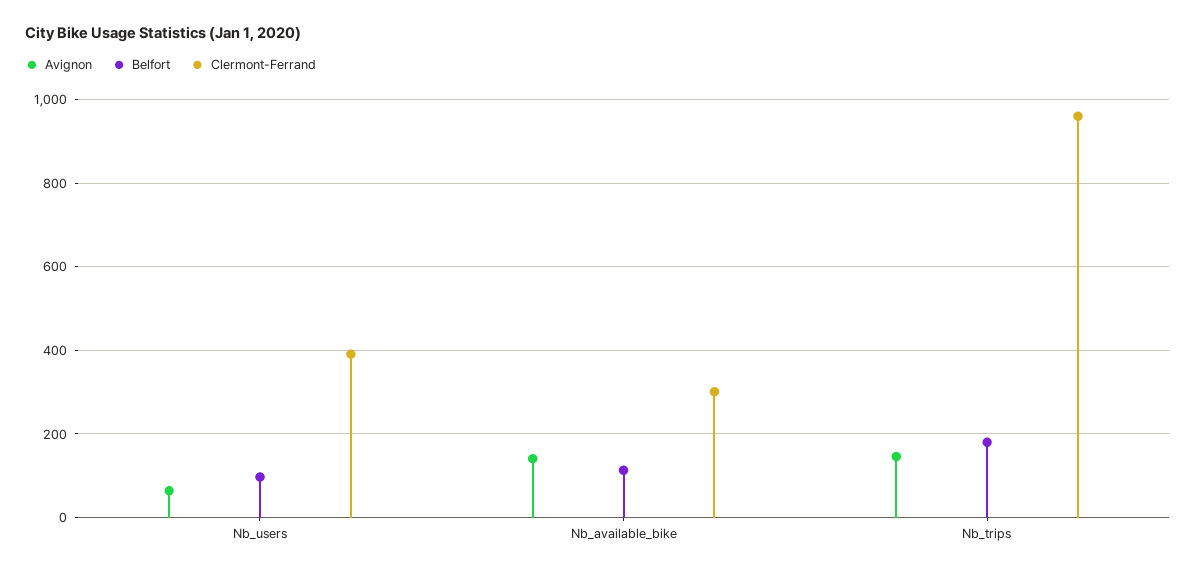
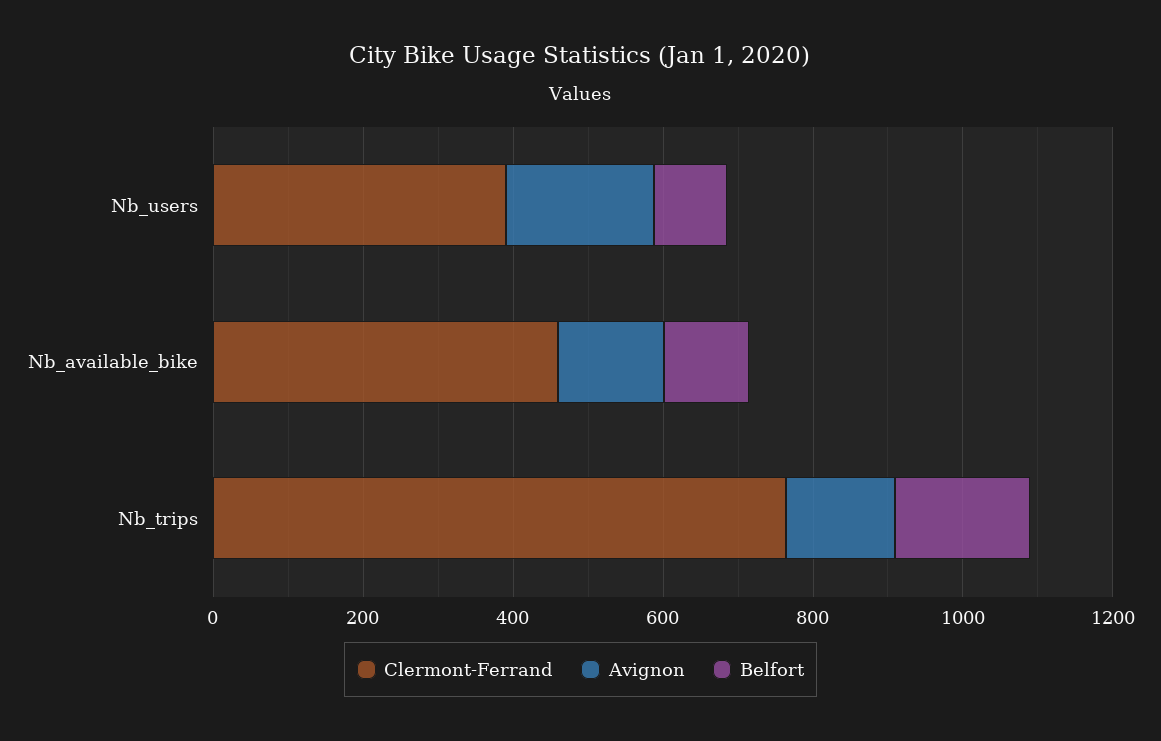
Avignon, Nb_users: 60 -> 200
Clermont-Ferrand, Nb_available_bike: 300 -> 450
Clermont-Ferrand, Nb_trips: 960 -> 750

